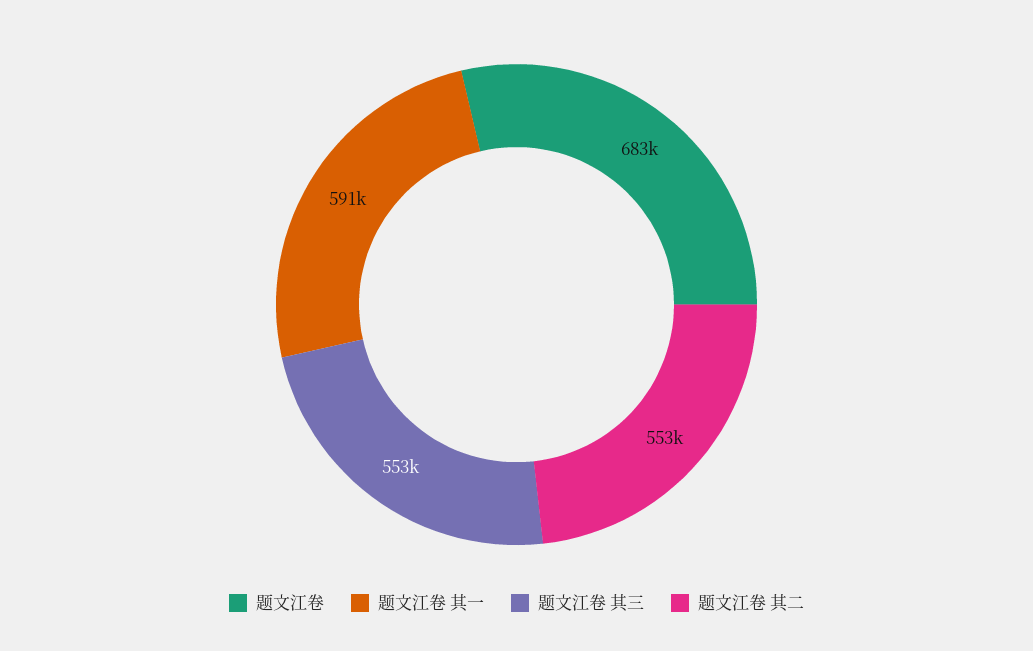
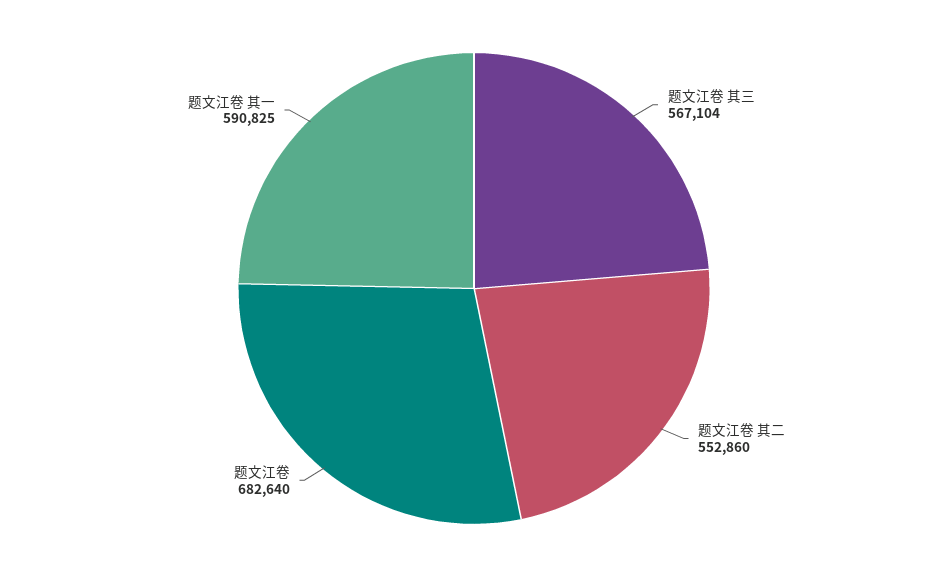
题文江卷 其三: 553000 -> 567104

